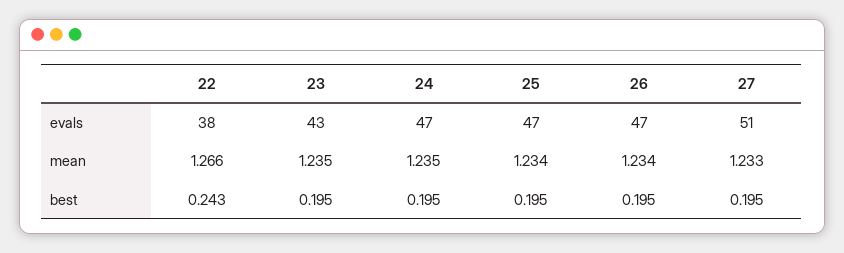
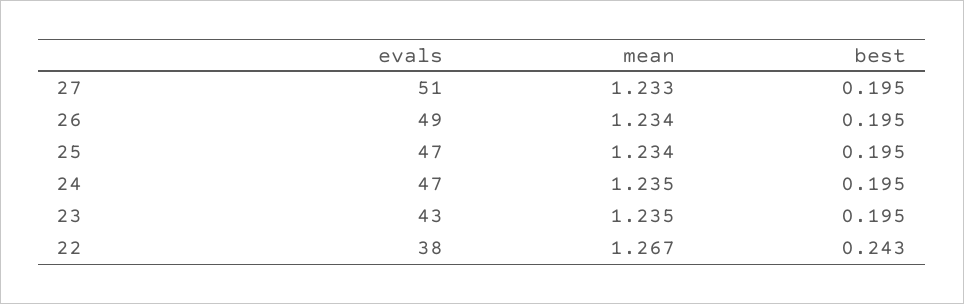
26, evals: 47 -> 49
22, mean: 1.266 -> 1.267

